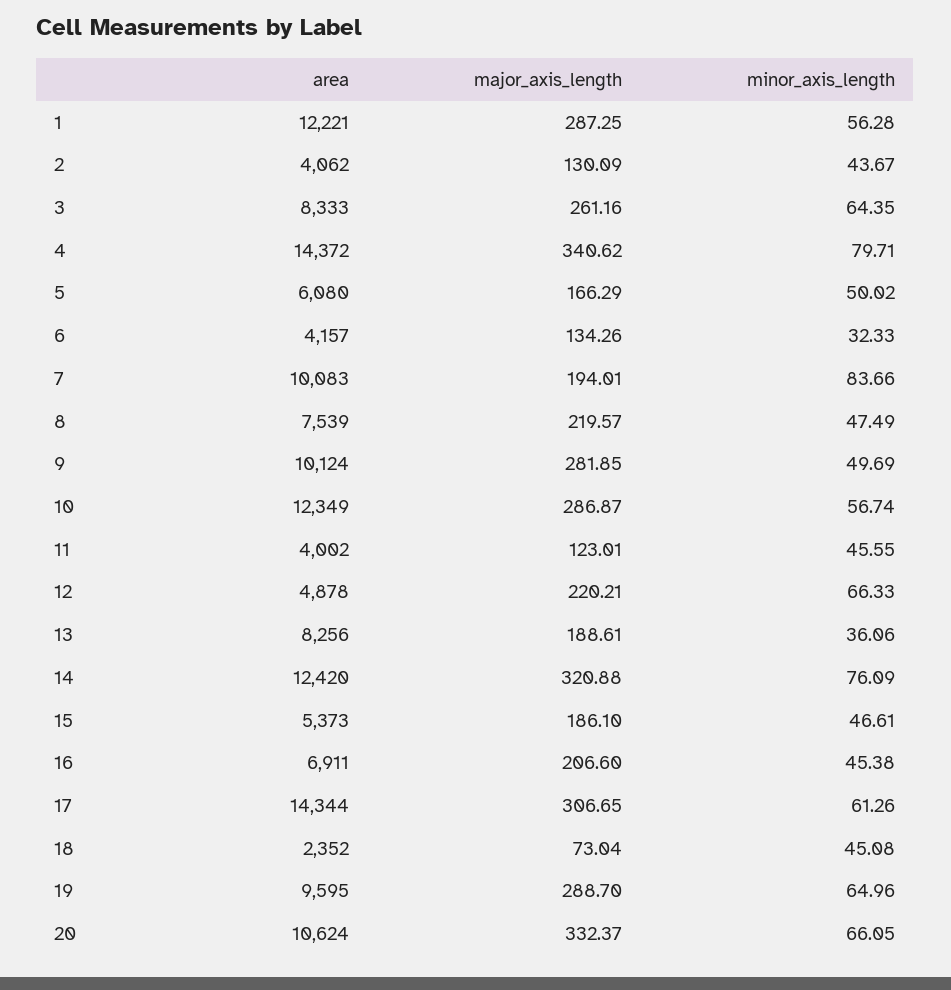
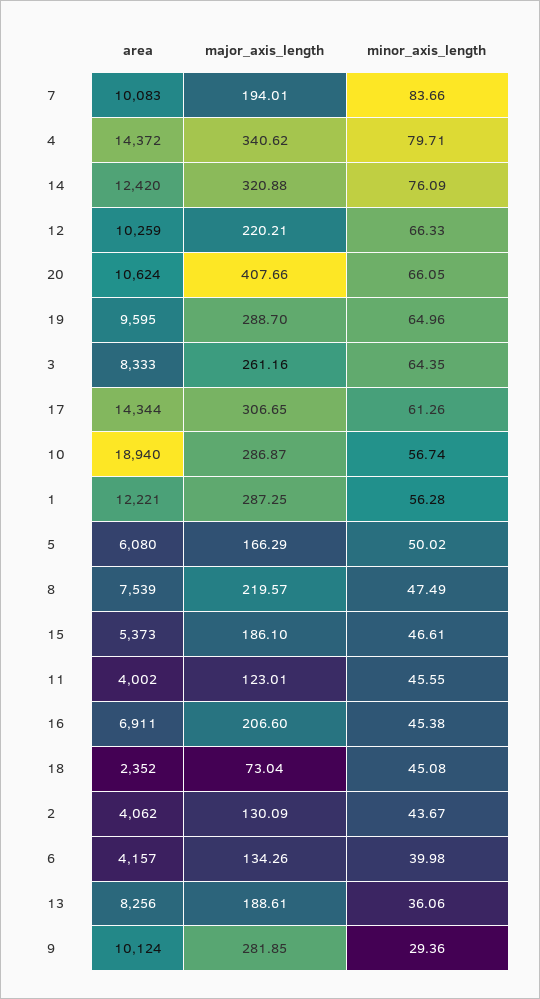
minor_axis_length, 6: 32.33 -> 39.98
minor_axis_length, 9: 49.69 -> 29.36
area, 10: 12349 -> 18940
area, 12: 4878 -> 10259
major_axis_length, 20: 332.37 -> 407.66

